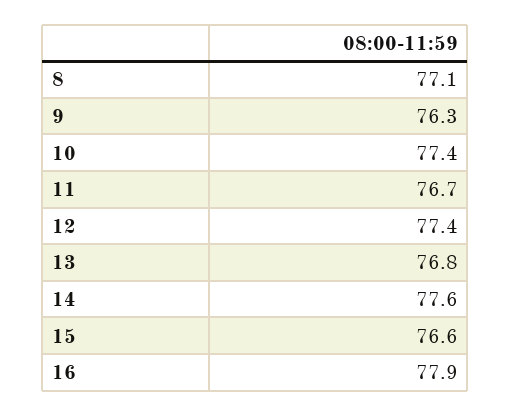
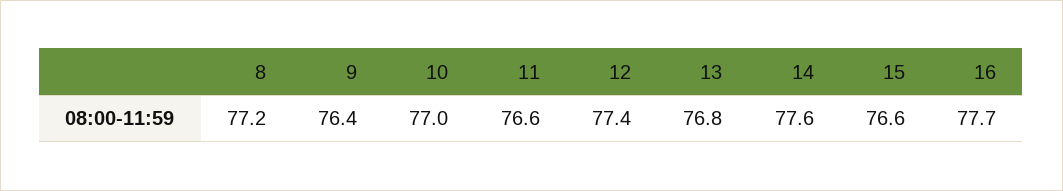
8: 77.1 -> 77.2
9: 76.3 -> 76.4
10: 77.4 -> 77
11: 76.7 -> 76.6
16: 77.9 -> 77.7

